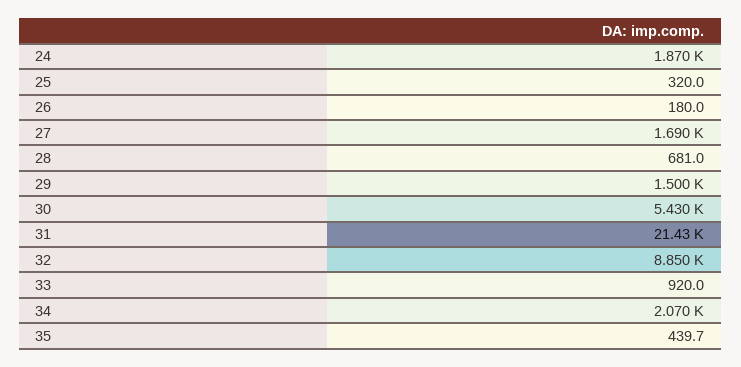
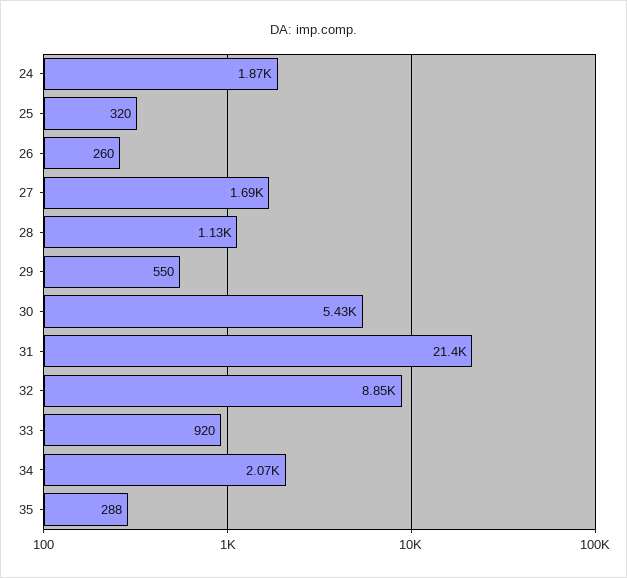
26: 180 -> 260
28: 681 -> 1130
29: 1500 -> 550
35: 439.7 -> 288

